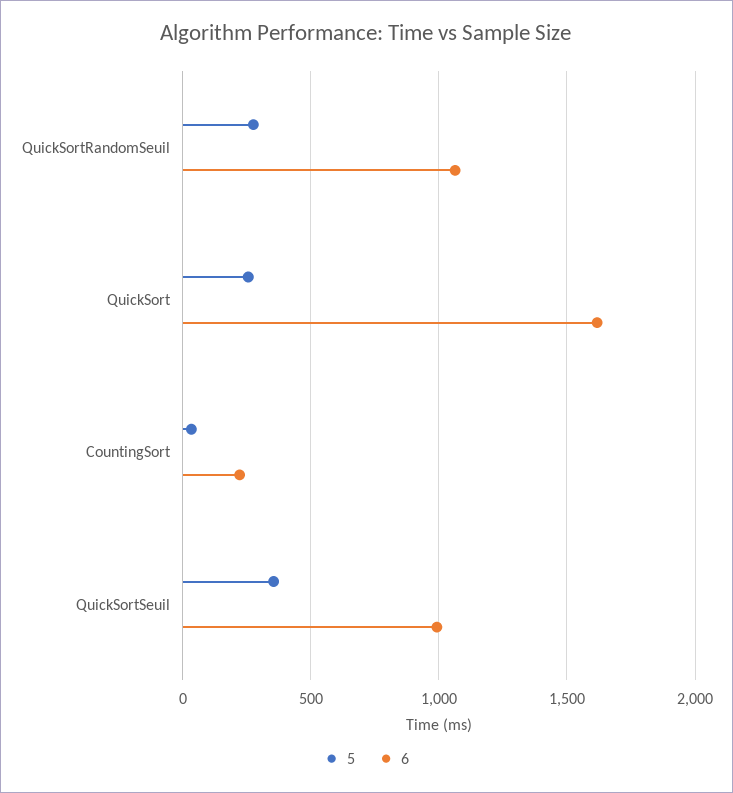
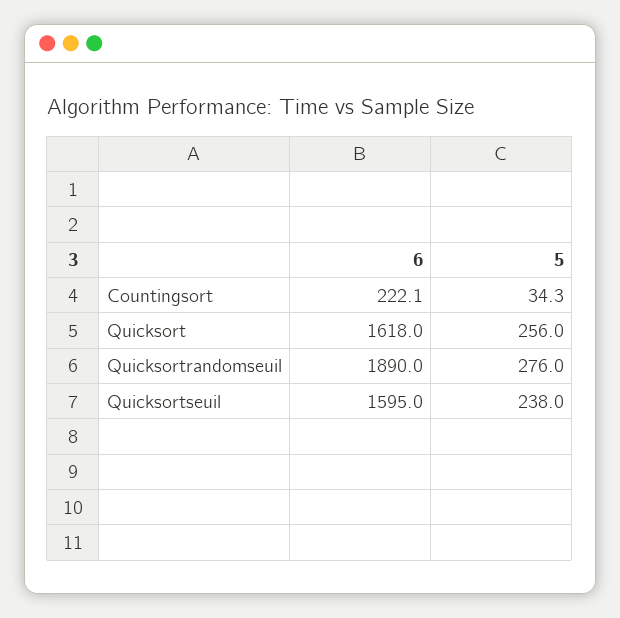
6, QuickSortRandomSeuil: 1050 -> 1890
5, QuickSortSeuil: 350 -> 238
6, QuickSortSeuil: 1000 -> 1595

